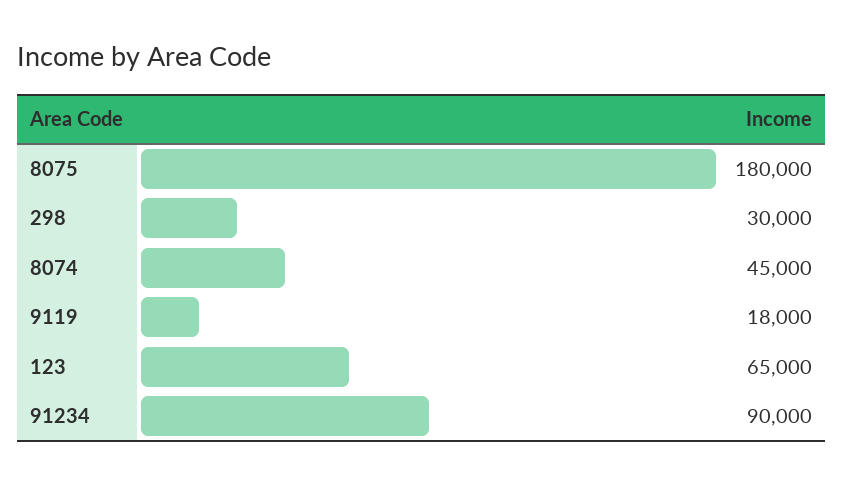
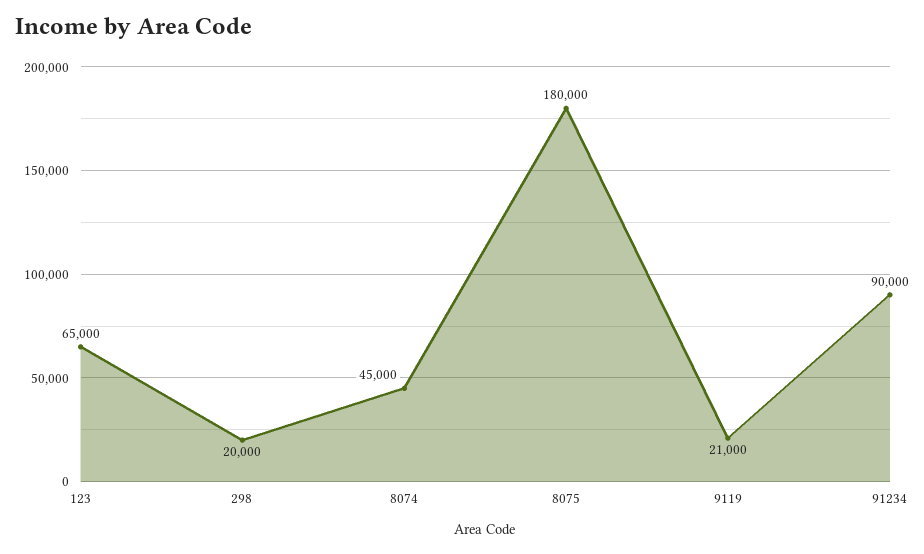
298: 30000 -> 20000
9119: 18000 -> 21000

